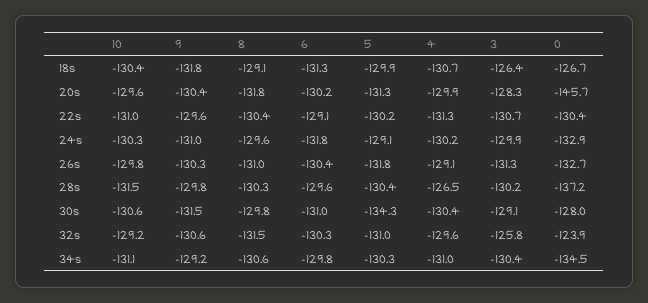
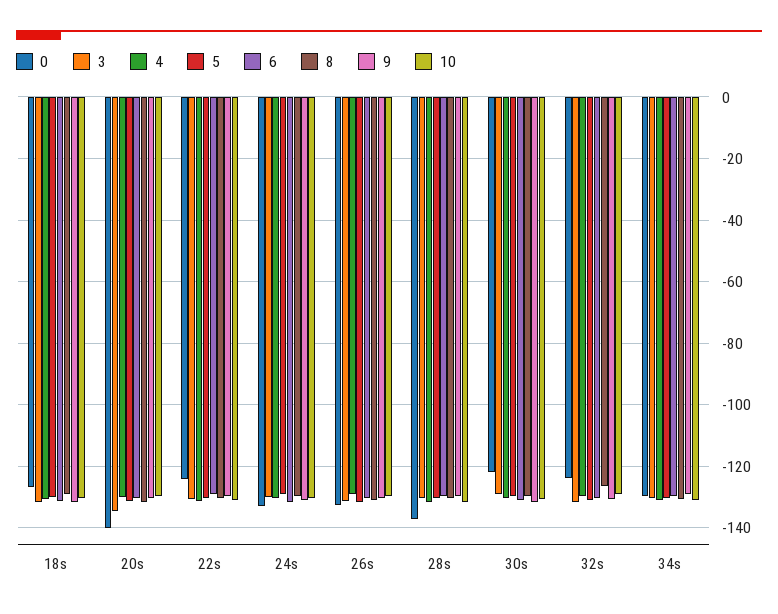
3, 18s: -126.4 -> -132
3, 20s: -128.3 -> -134
0, 20s: -145.7 -> -140
0, 22s: -130.4 -> -124
4, 28s: -126.5 -> -132
5, 30s: -134.3 -> -130
0, 30s: -128 -> -122
8, 32s: -131.5 -> -126
3, 32s: -125.8 -> -132
0, 34s: -134.5 -> -130

